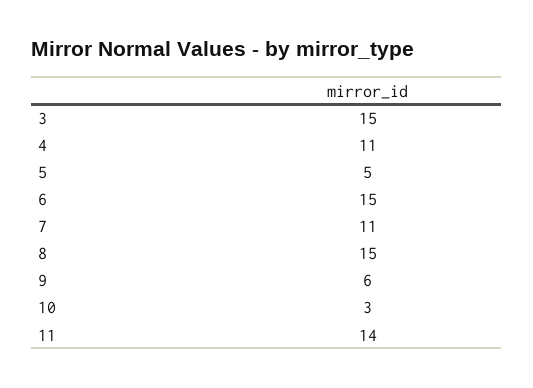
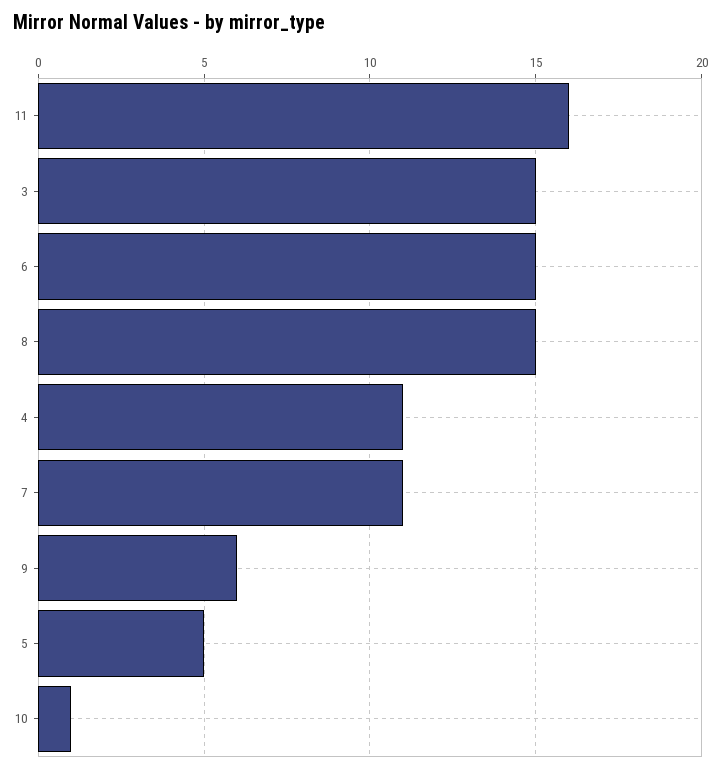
10: 3 -> 1
11: 14 -> 16

